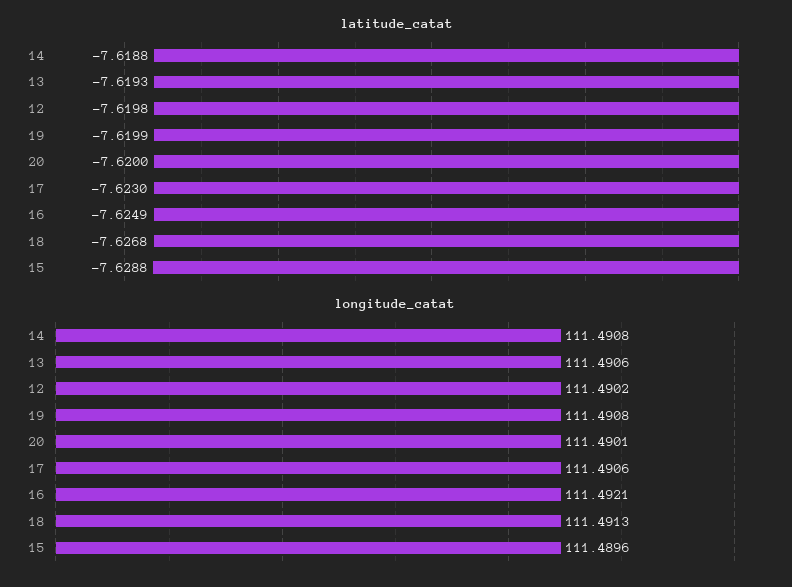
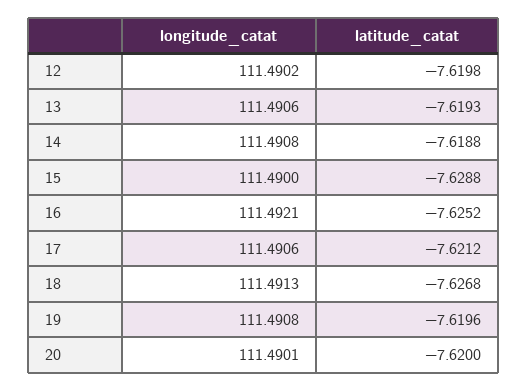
latitude_catat, 19: -7.6199 -> -7.6196
latitude_catat, 17: -7.623 -> -7.6212
latitude_catat, 16: -7.6249 -> -7.6252
longitude_catat, 15: 111.4896 -> 111.49

